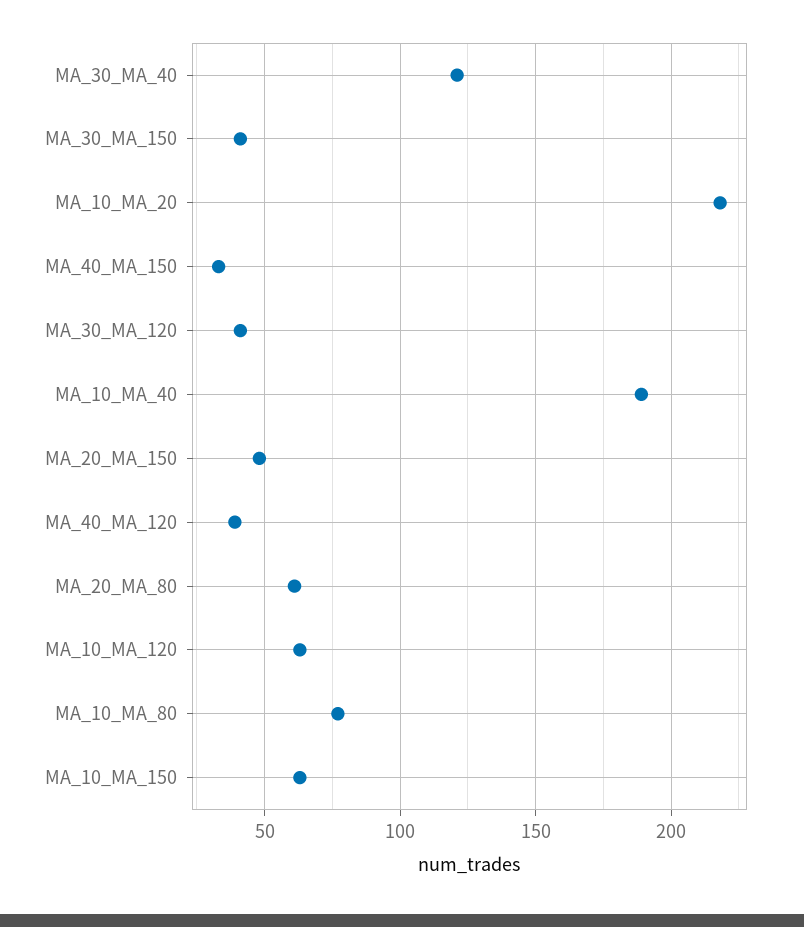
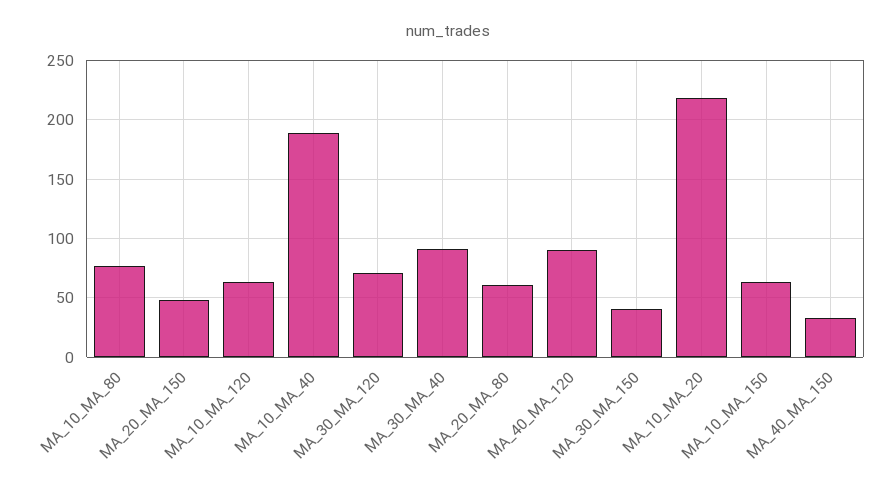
MA_30_MA_40: 120 -> 90
MA_30_MA_120: 40 -> 70
MA_40_MA_120: 40 -> 90

